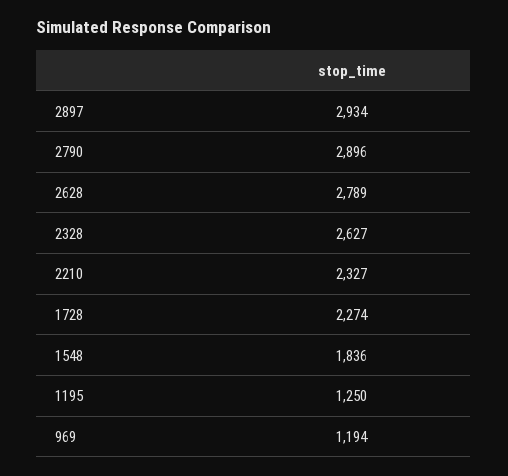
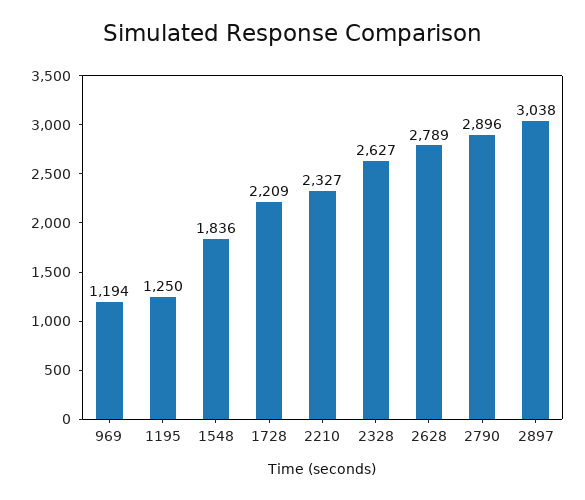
2897: 2934 -> 3038
1728: 2274 -> 2209

